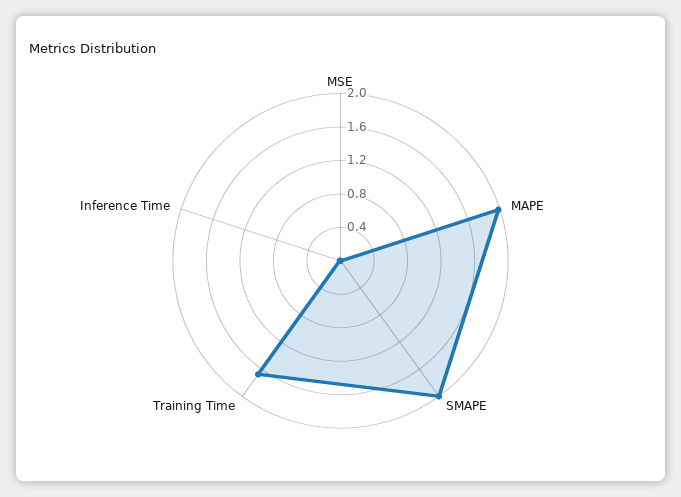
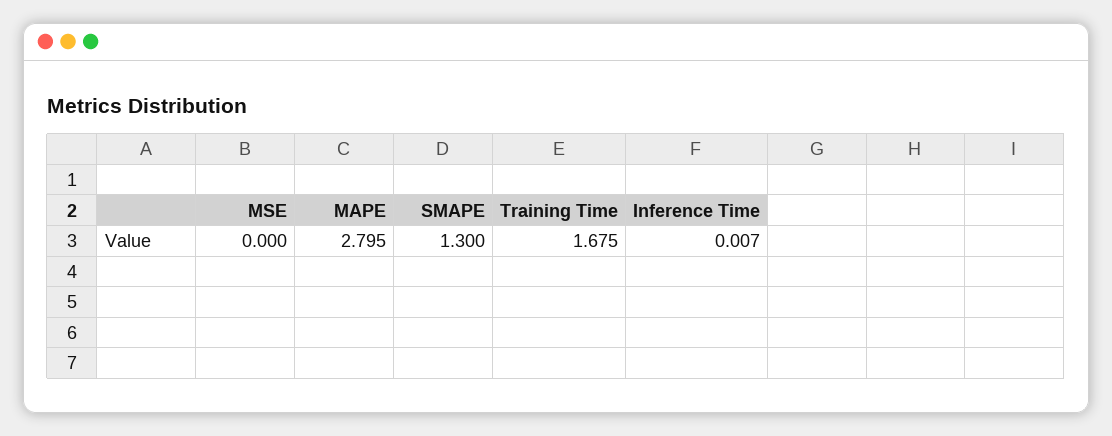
MAPE: 2 -> 2.795
SMAPE: 2 -> 1.3

